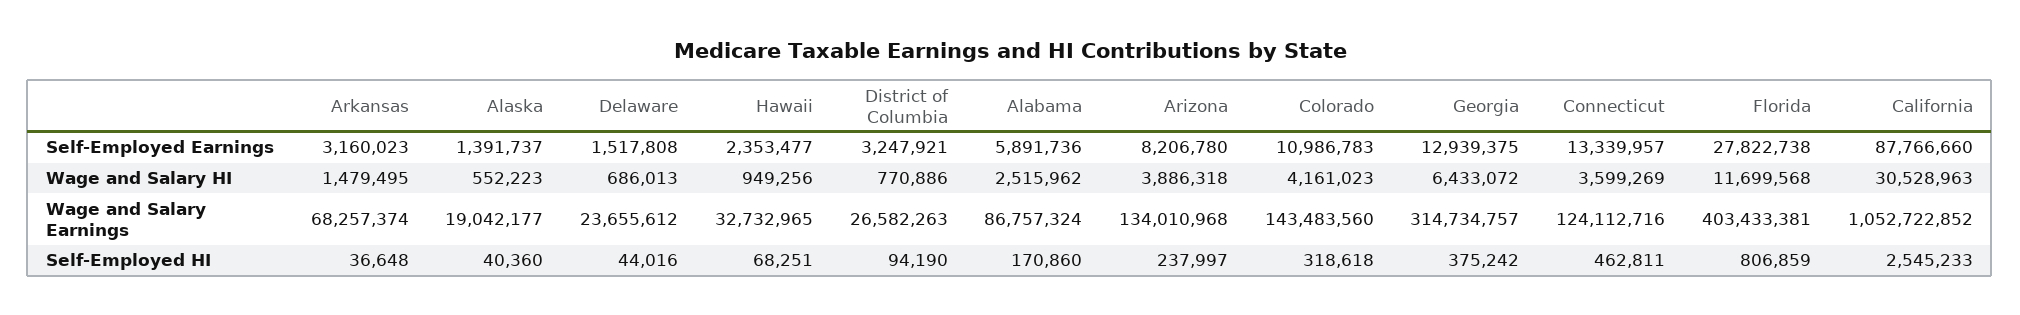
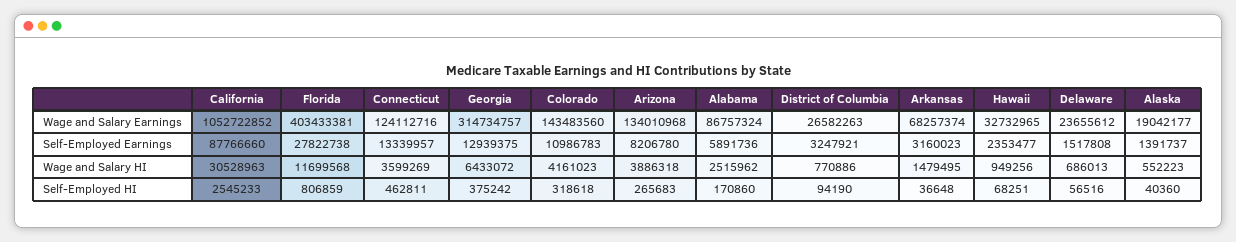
Delaware, Self-Employed HI: 44016 -> 56516
Arizona, Self-Employed HI: 237997 -> 265683

